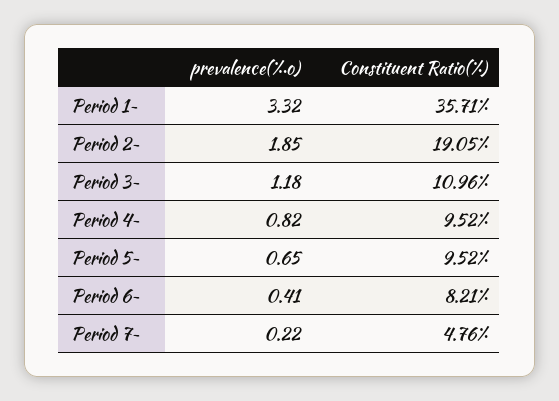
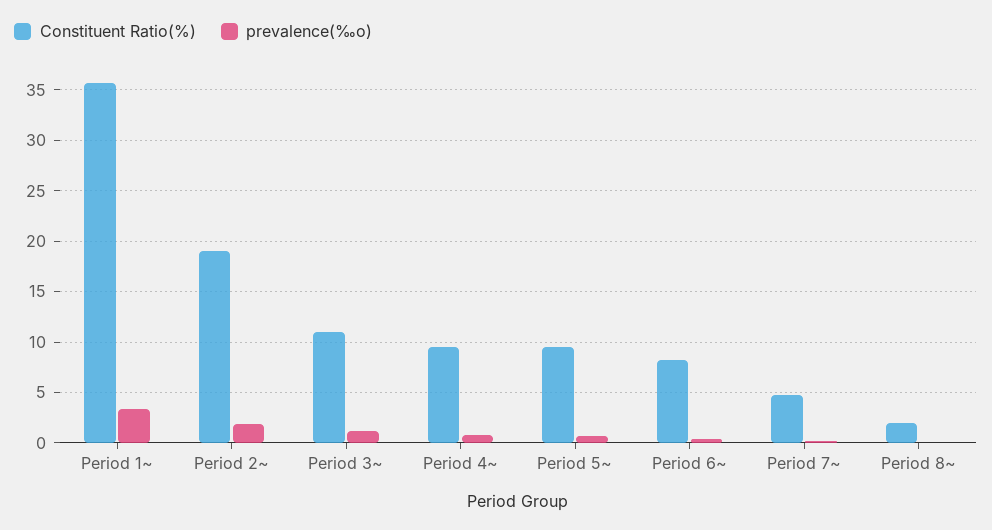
Constituent Ratio(%), Period 8~: none -> 2
prevalence(‰o), Period 8~: none -> 0

